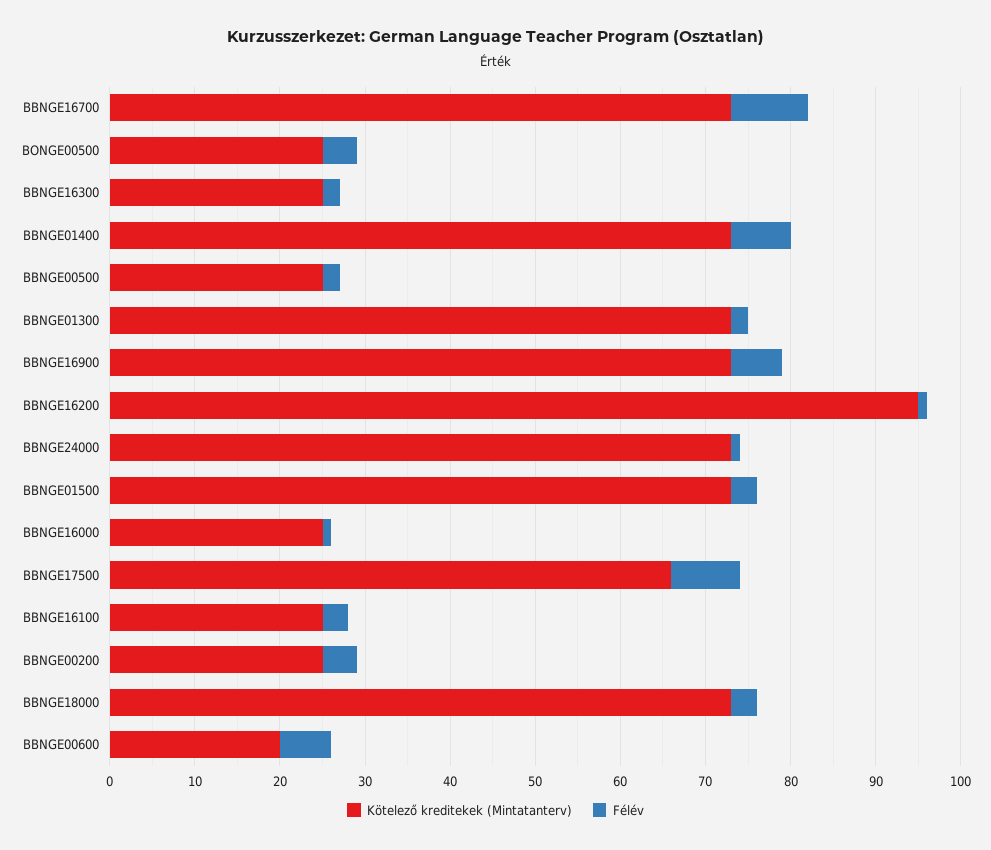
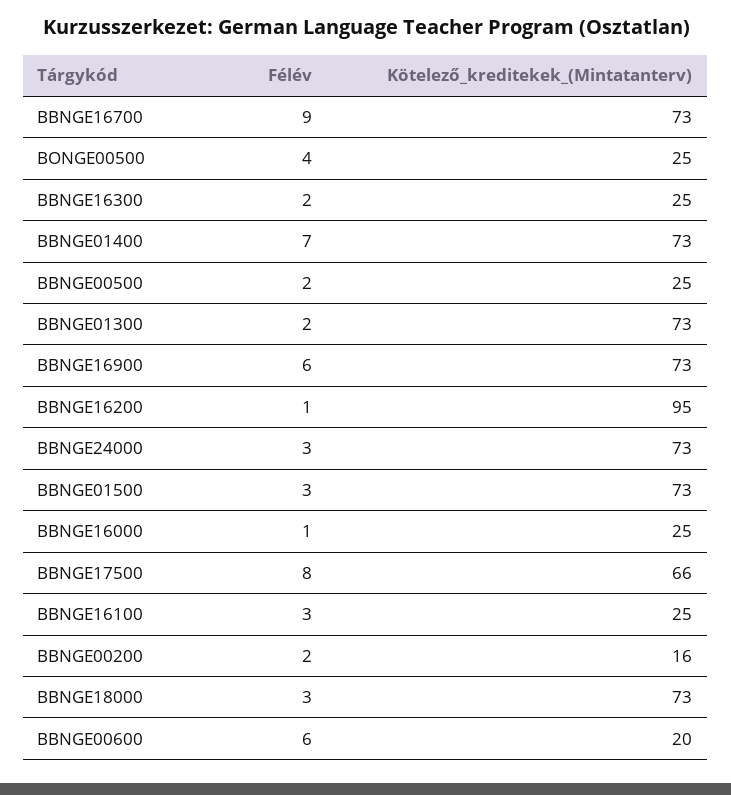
Félév, BBNGE24000: 1 -> 3
Kötelező kreditekek (Mintatanterv), BBNGE00200: 25 -> 16
Félév, BBNGE00200: 4 -> 2

